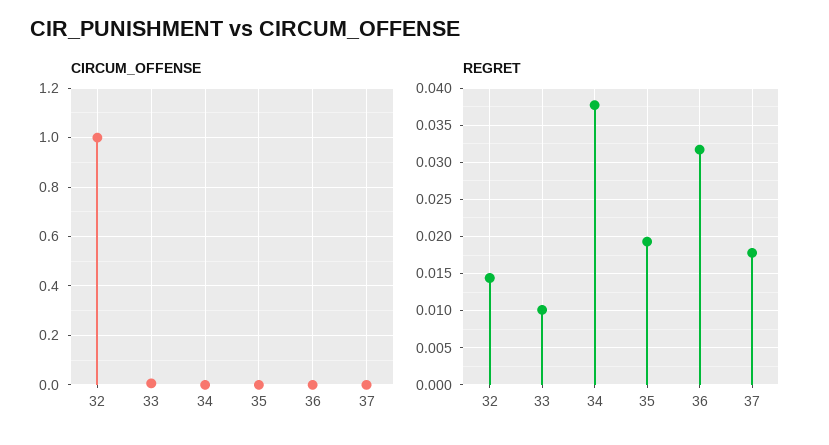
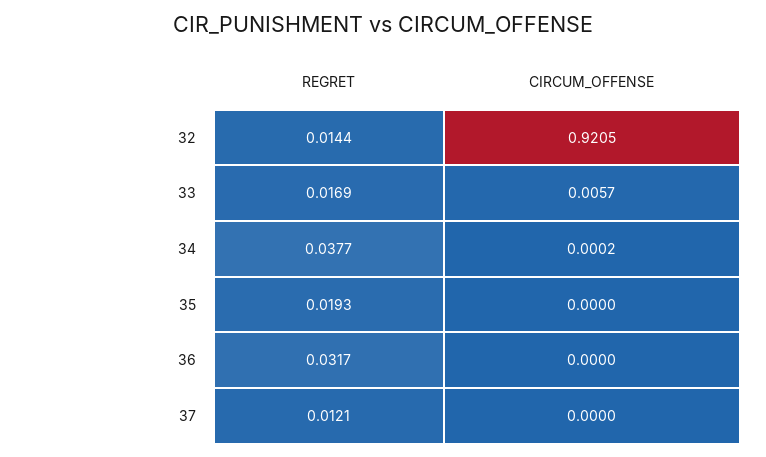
CIRCUM_OFFENSE, 32: 1 -> 0.9205
REGRET, 33: 0.01 -> 0.0169
REGRET, 37: 0.018 -> 0.0121

